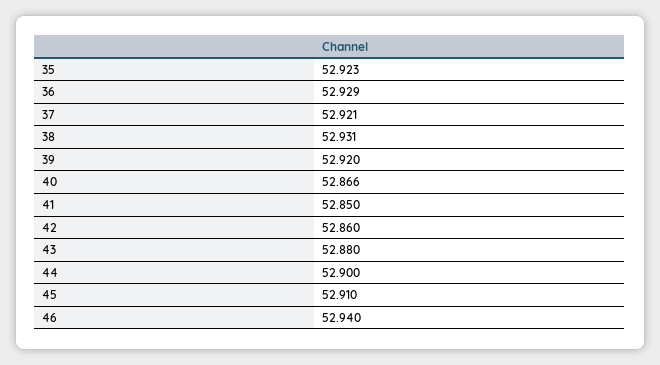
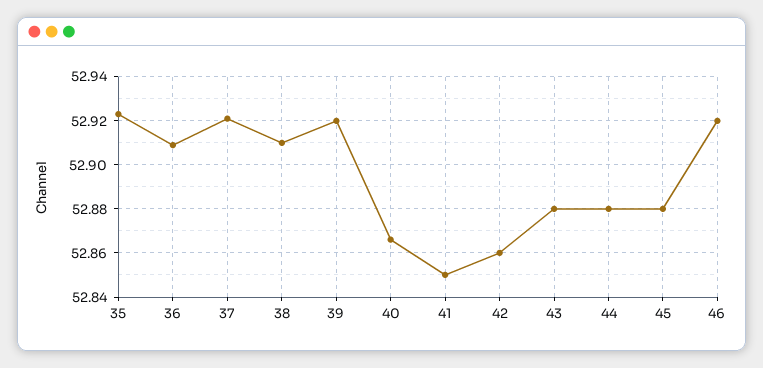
36: 52.929 -> 52.91
38: 52.931 -> 52.91
44: 52.9 -> 52.88
45: 52.91 -> 52.88
46: 52.94 -> 52.92

